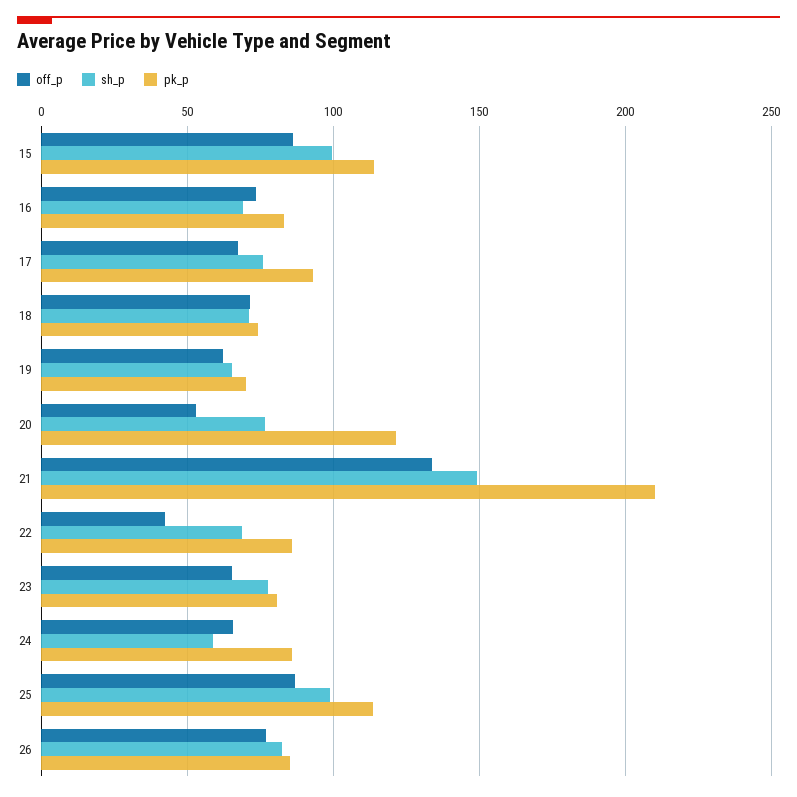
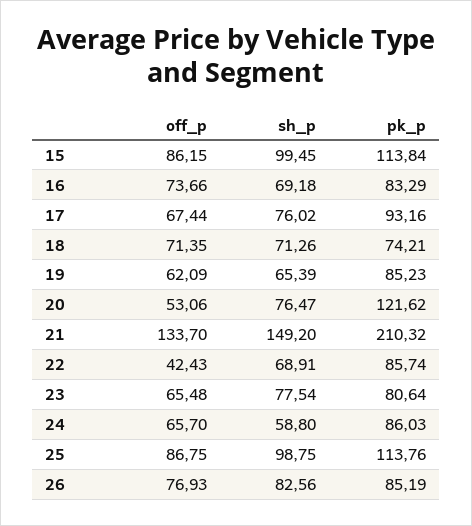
pk_p, 19: 70 -> 85.23

